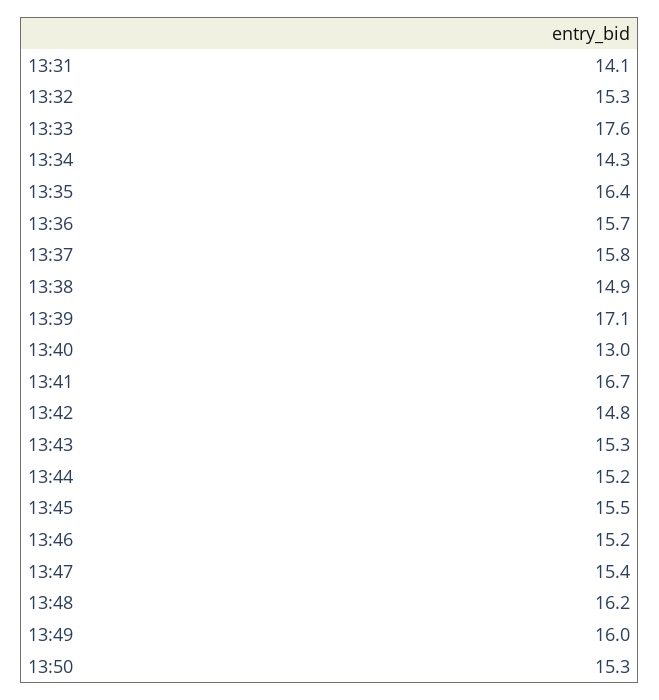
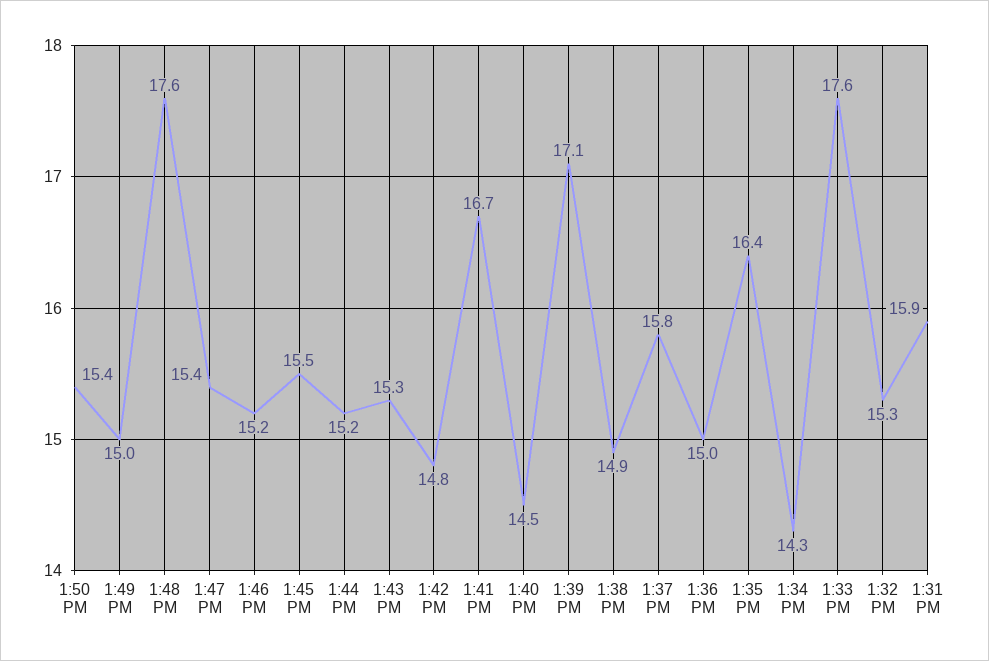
13:31: 14.1 -> 15.9
13:36: 15.7 -> 15
13:40: 13 -> 14.5
13:48: 16.2 -> 17.6
13:49: 16 -> 15
13:50: 15.3 -> 15.4

